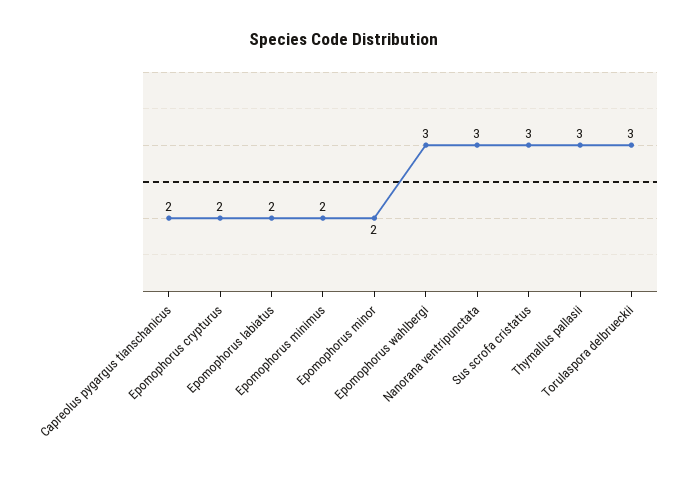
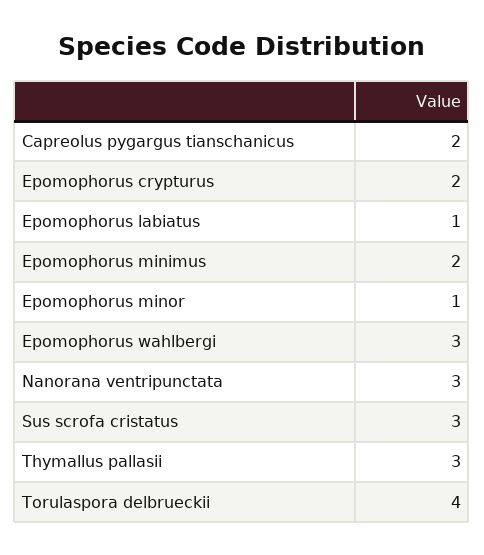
Epomophorus labiatus: 2 -> 1
Epomophorus minor: 2 -> 1
Torulaspora delbrueckii: 3 -> 4

